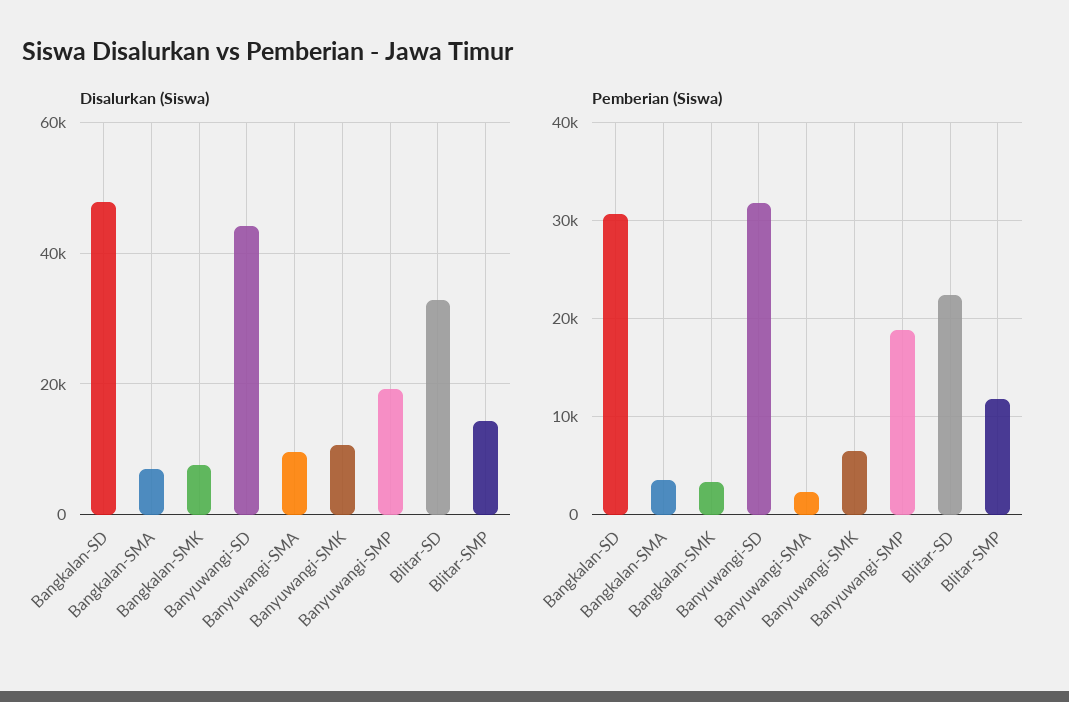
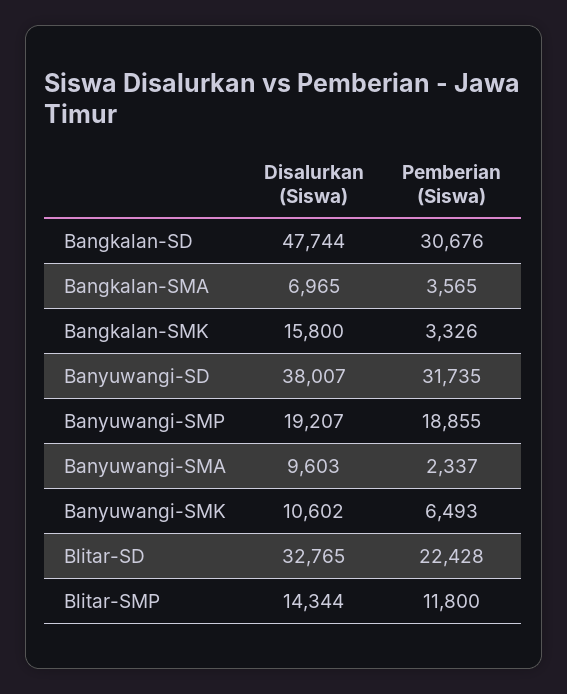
Disalurkan (Siswa), Bangkalan-SMK: 8000 -> 15800
Disalurkan (Siswa), Banyuwangi-SD: 44000 -> 38007

